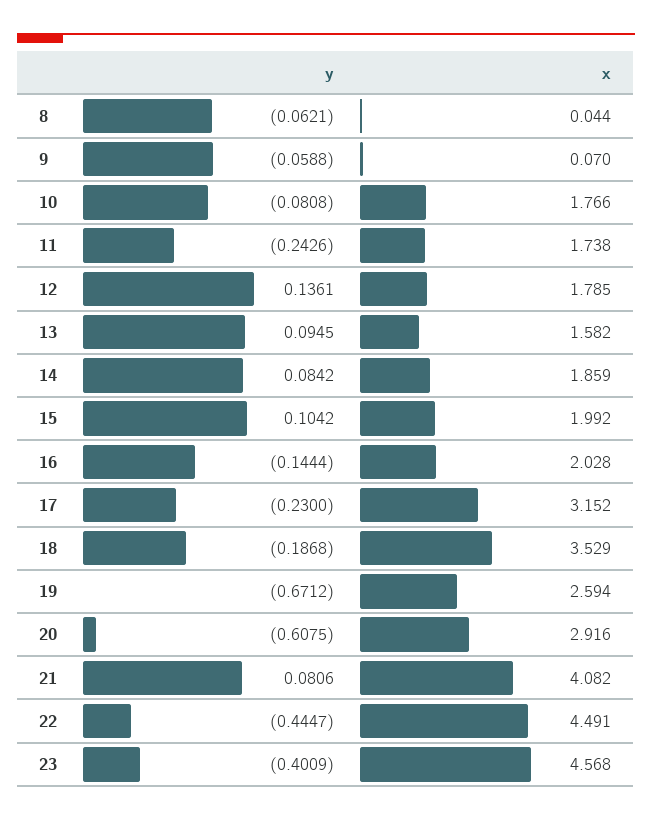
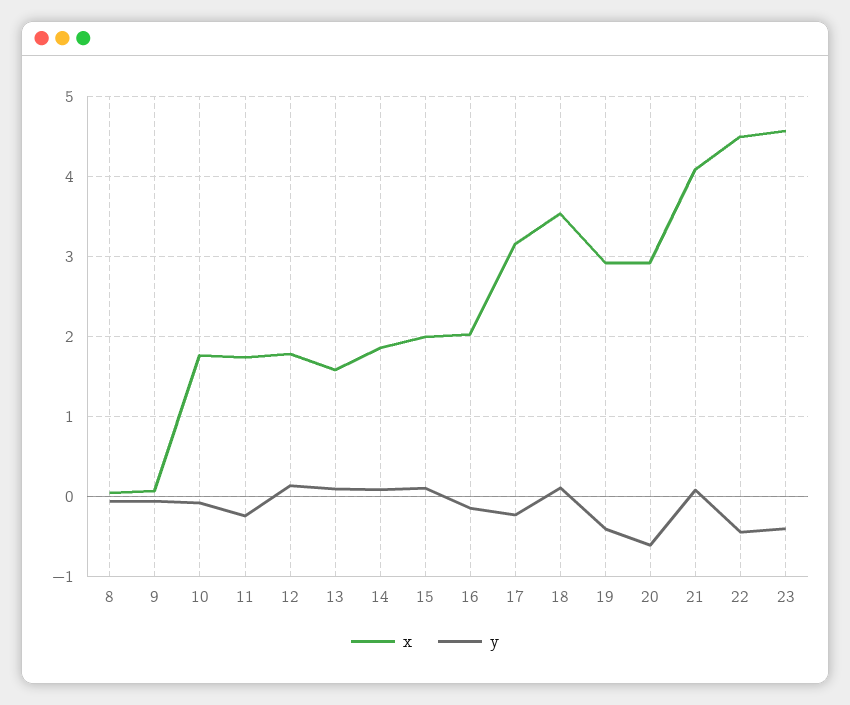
y, 18: -0.1868 -> 0.1
y, 19: -0.6712 -> -0.4
x, 19: 2.594 -> 2.9

